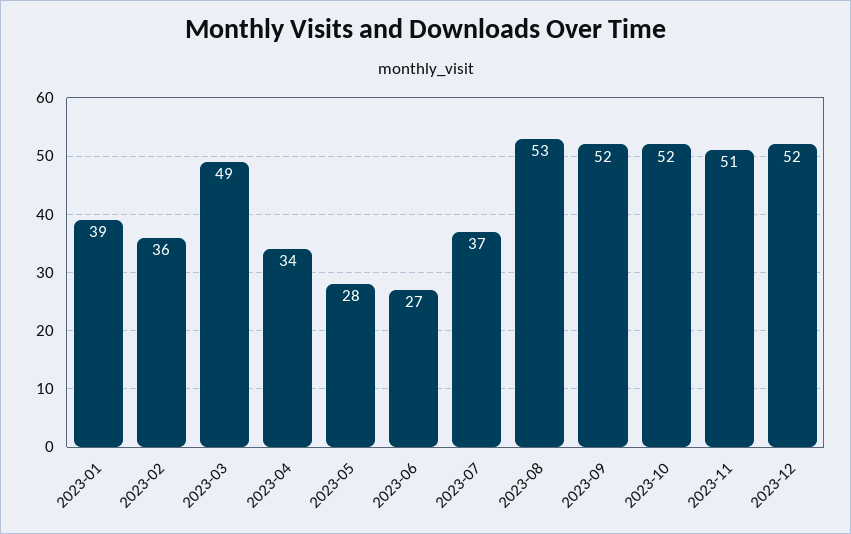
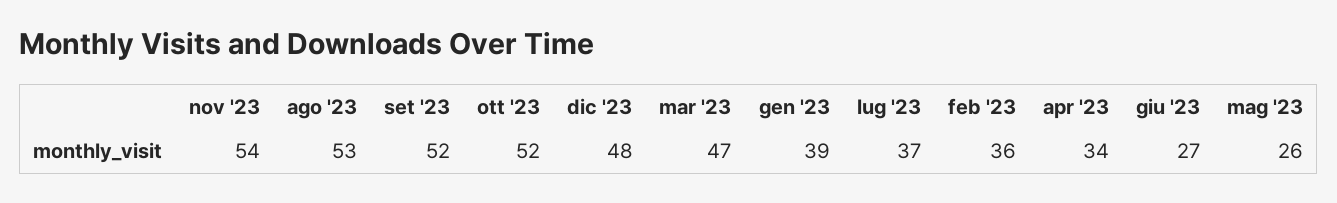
2023-03: 49 -> 47
2023-05: 28 -> 26
2023-11: 51 -> 54
2023-12: 52 -> 48

